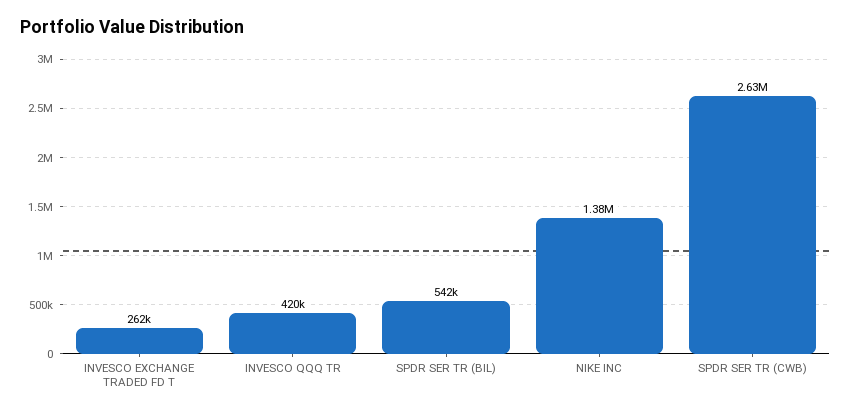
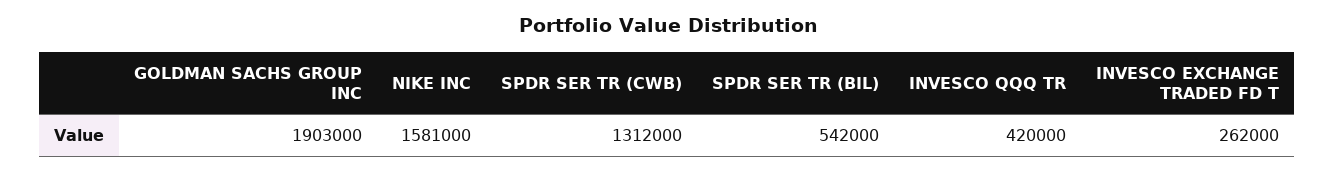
NIKE INC: 1380000 -> 1581000
SPDR SER TR (CWB): 2630000 -> 1312000
GOLDMAN SACHS GROUP INC: none -> 1903000

